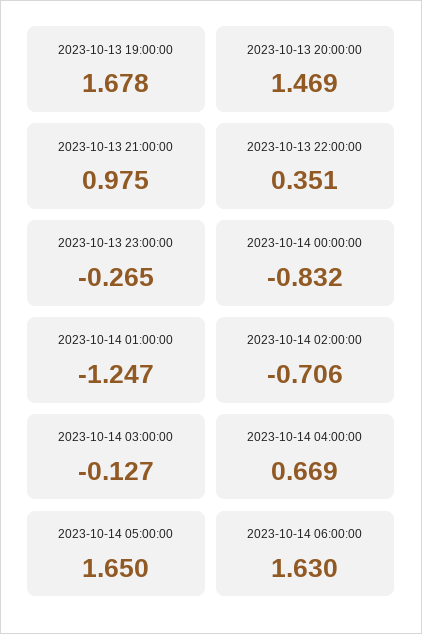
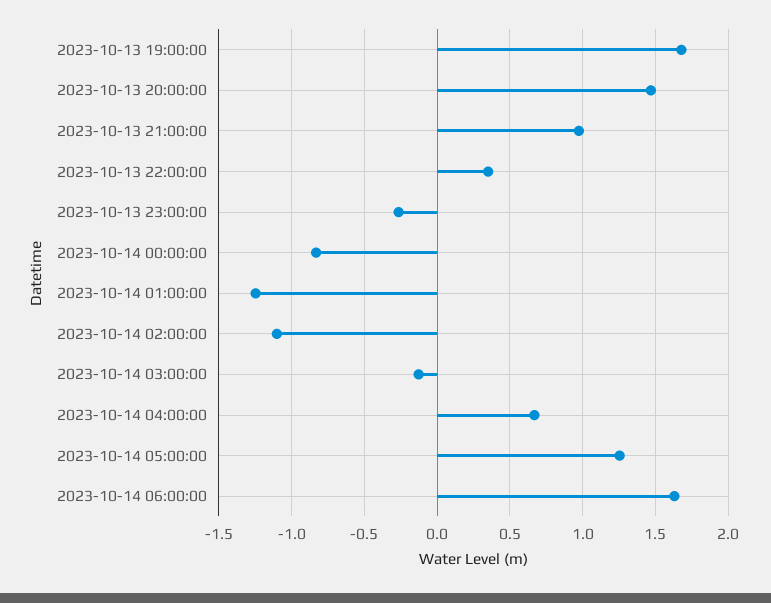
2023-10-14 02:00:00: -0.706 -> -1.1
2023-10-14 05:00:00: 1.65 -> 1.25

